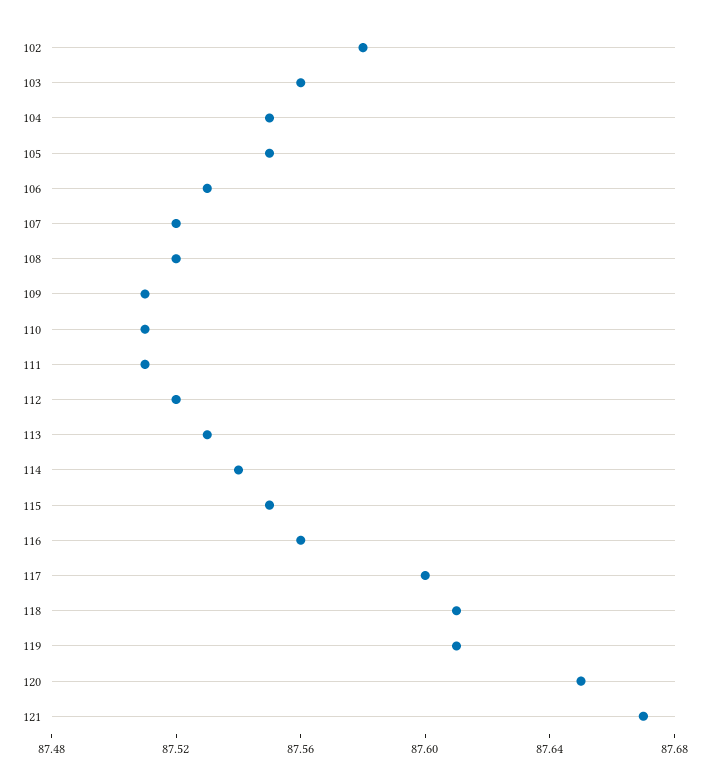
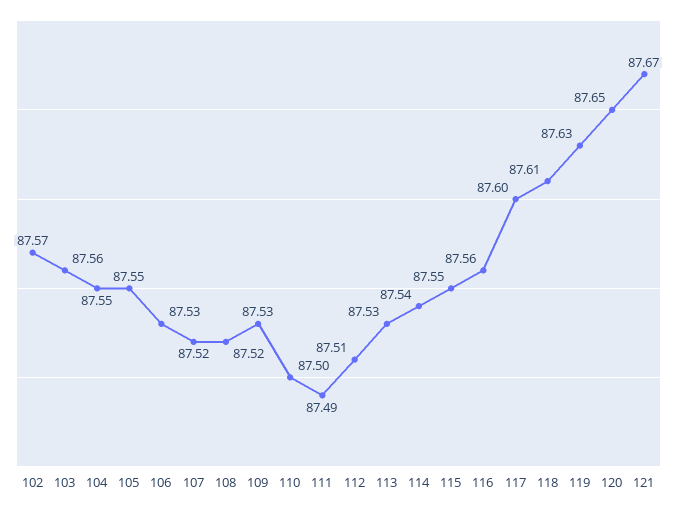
102: 87.58 -> 87.57
109: 87.51 -> 87.53
110: 87.51 -> 87.5
111: 87.51 -> 87.49
112: 87.52 -> 87.51
119: 87.61 -> 87.63

